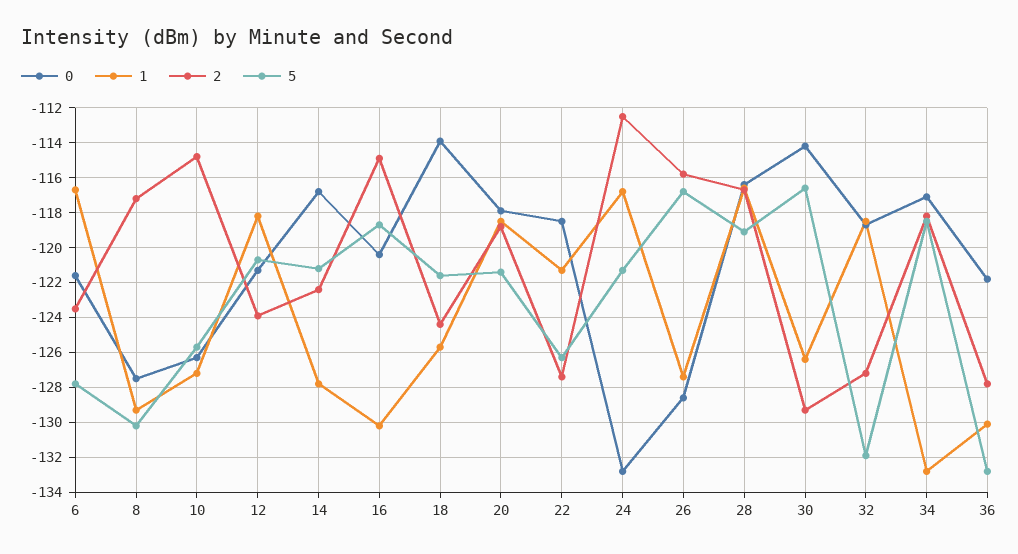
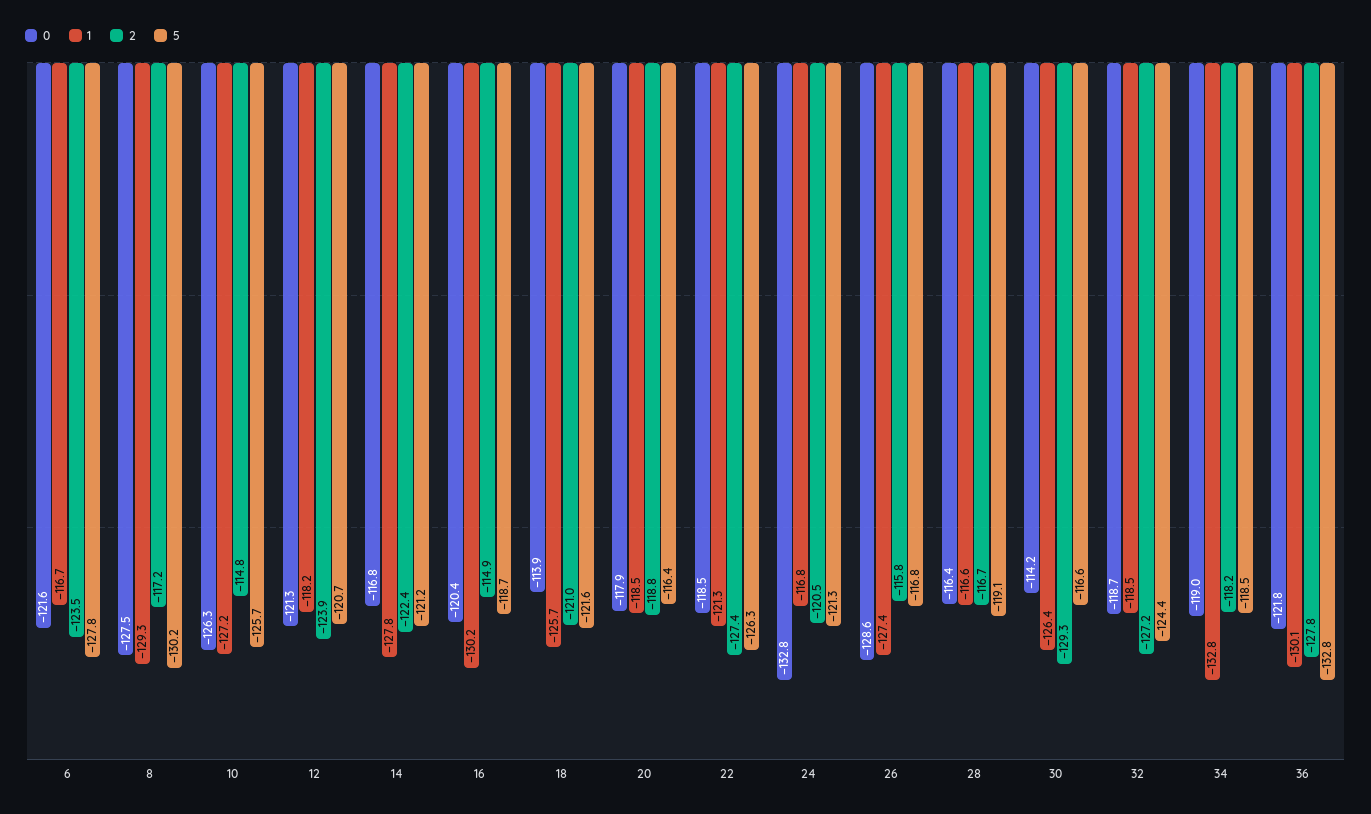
2, 18: -124.5 -> -121
5, 20: -121.5 -> -116.4
2, 24: -112.5 -> -120.5
5, 32: -132 -> -124.4
0, 34: -117 -> -119

